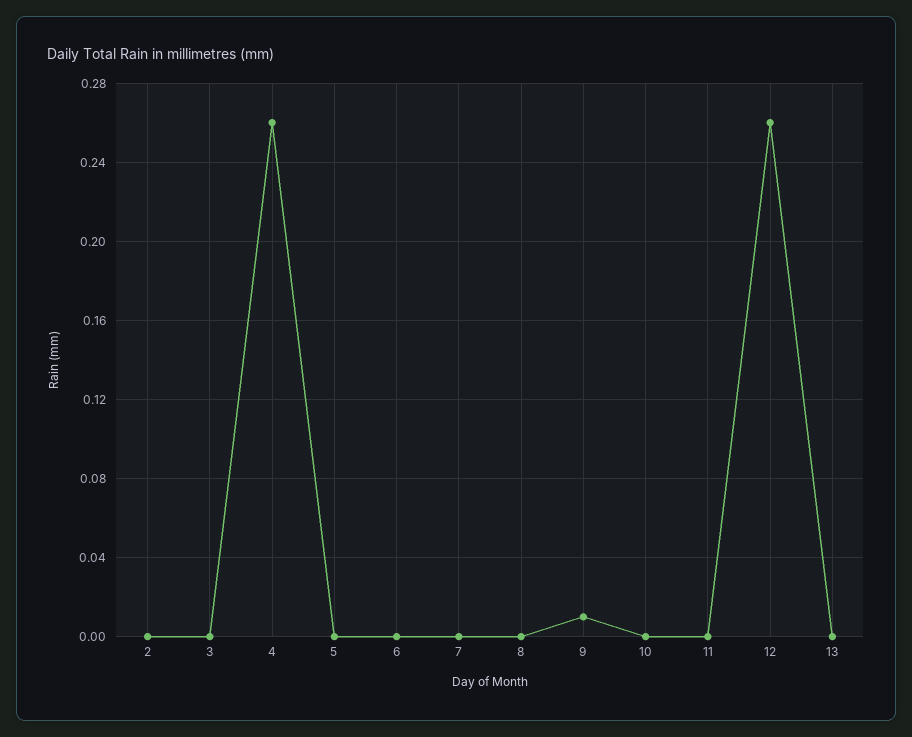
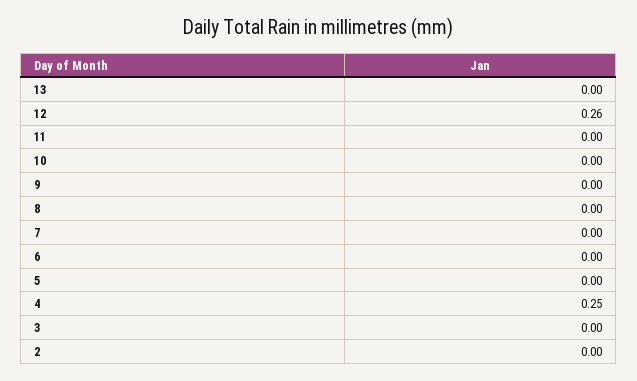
4: 0.26 -> 0.25
9: 0.01 -> 0

